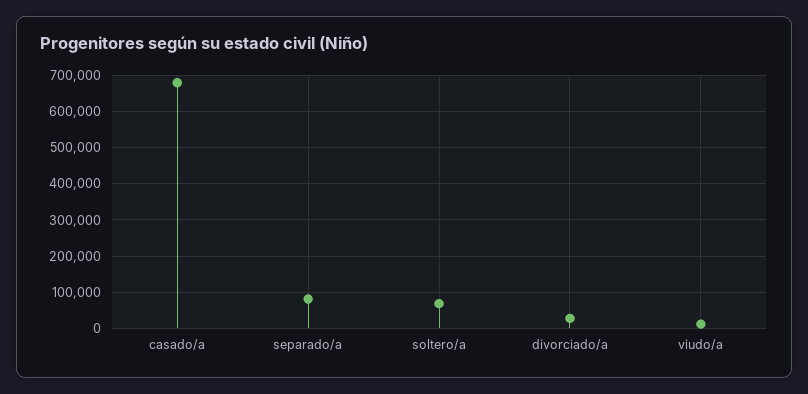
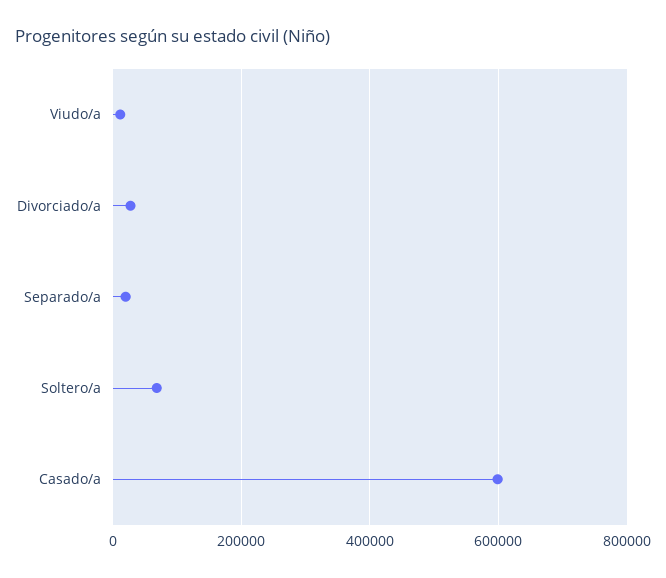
casado/a: 680000 -> 600000
separado/a: 80000 -> 20000

